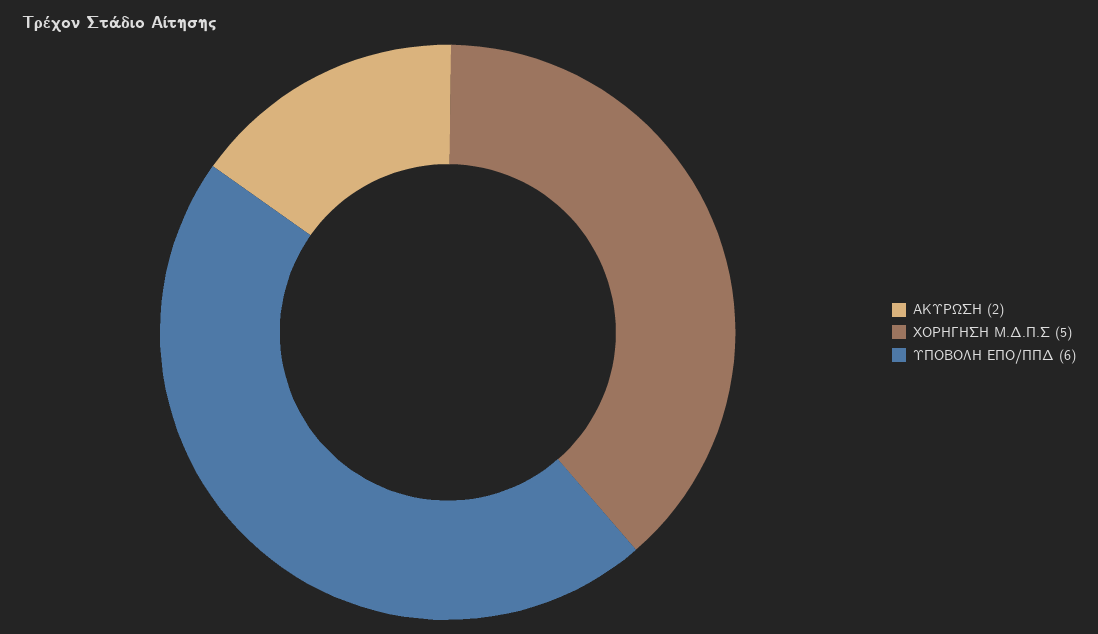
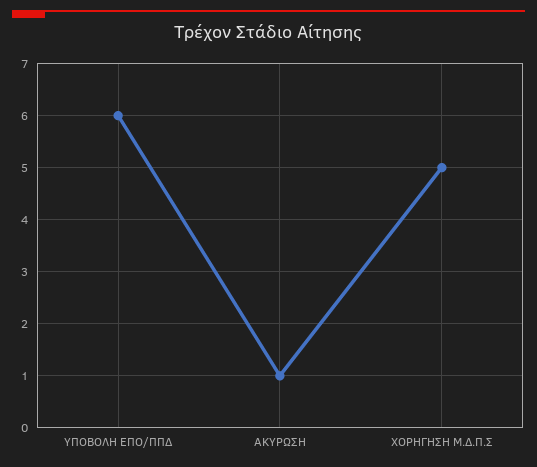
ΑΚΥΡΩΣΗ: 2 -> 1

